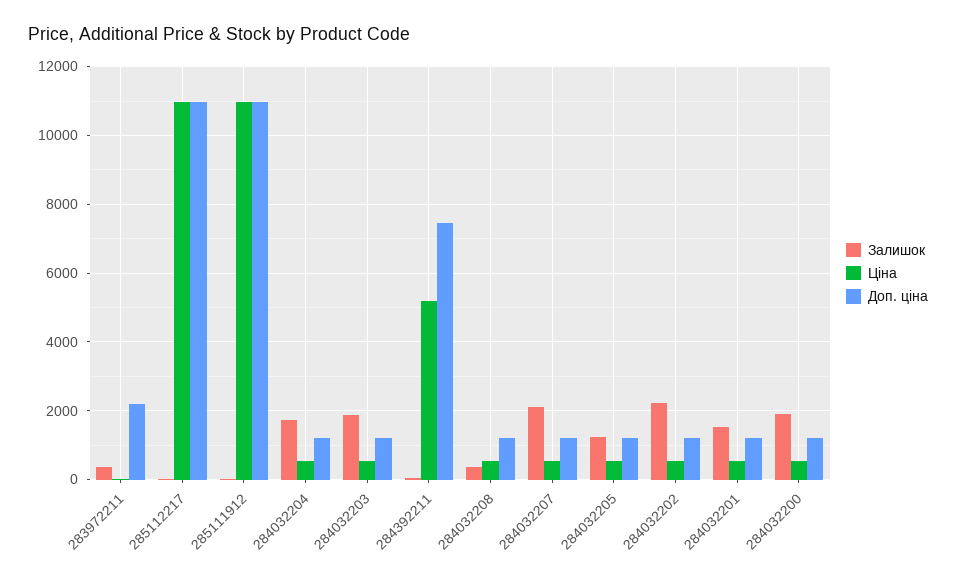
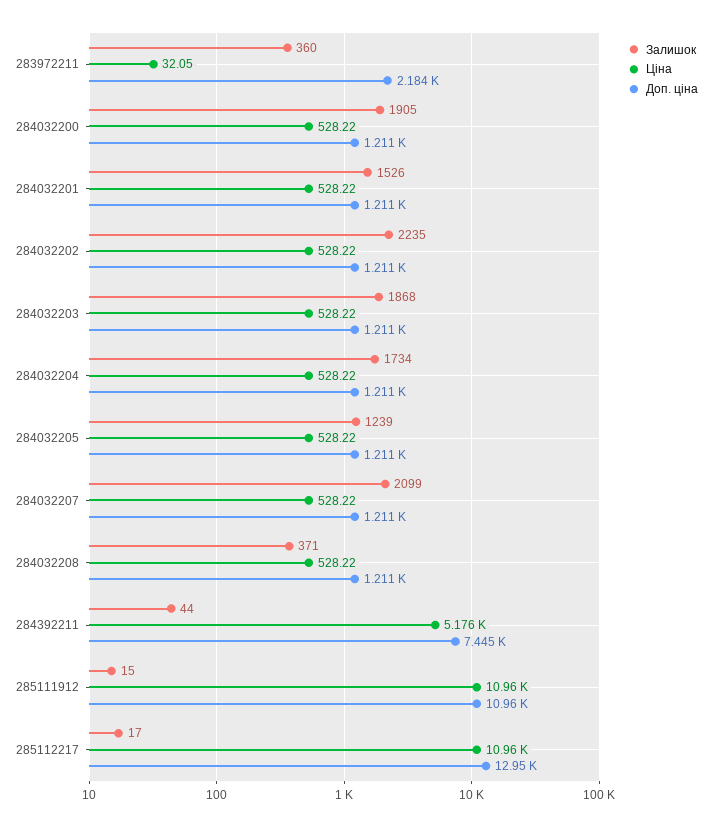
Доп. ціна, 285112217: 11000 -> 12950

